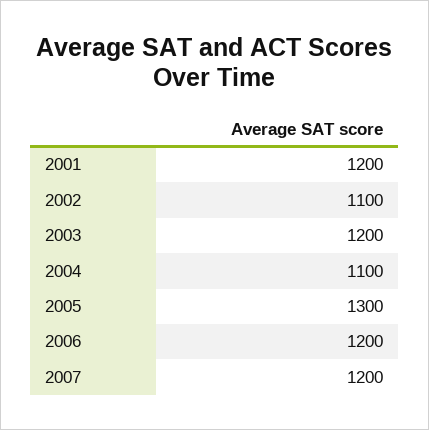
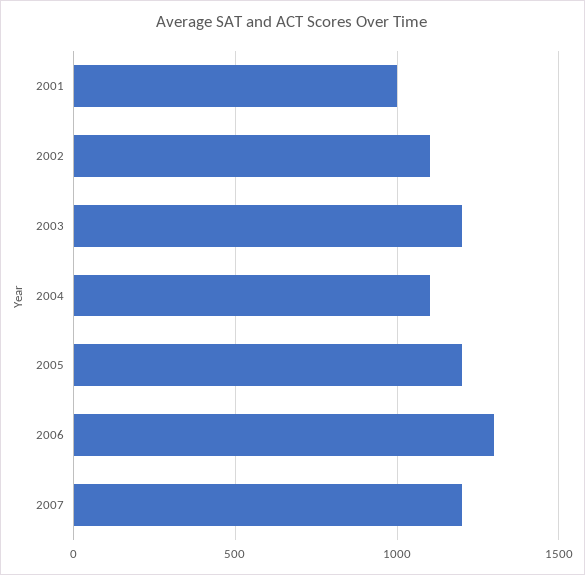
2001: 1200 -> 1000
2005: 1300 -> 1200
2006: 1200 -> 1300

